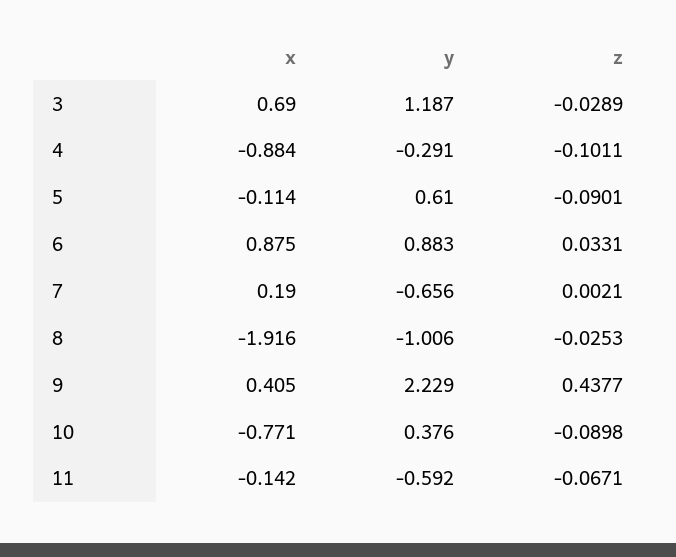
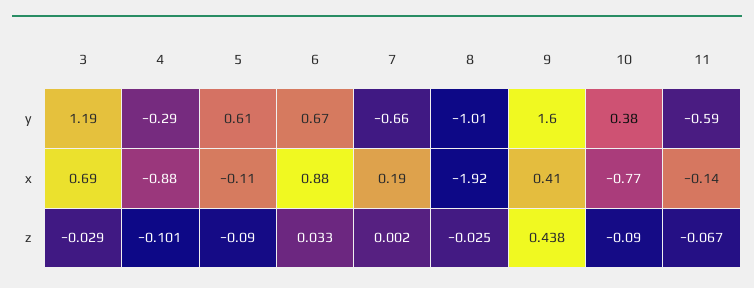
y, 6: 0.883 -> 0.67
y, 9: 2.229 -> 1.6

